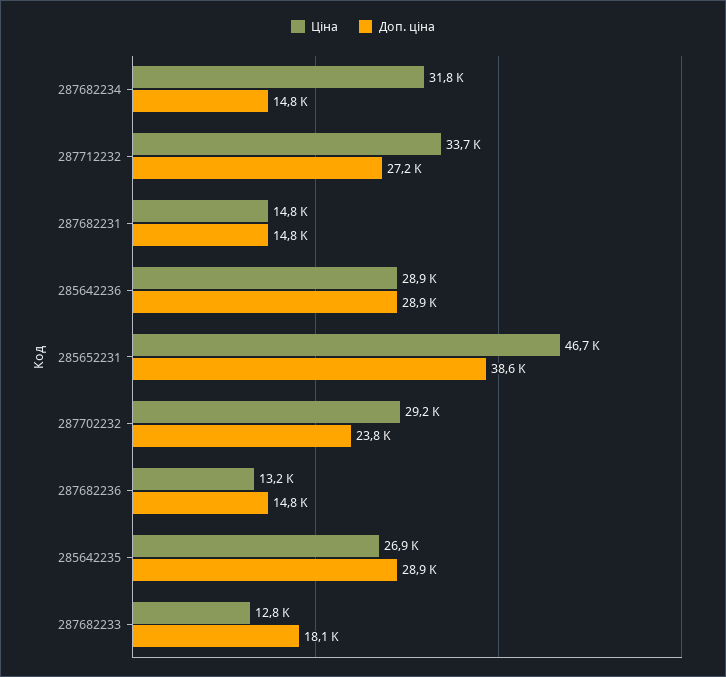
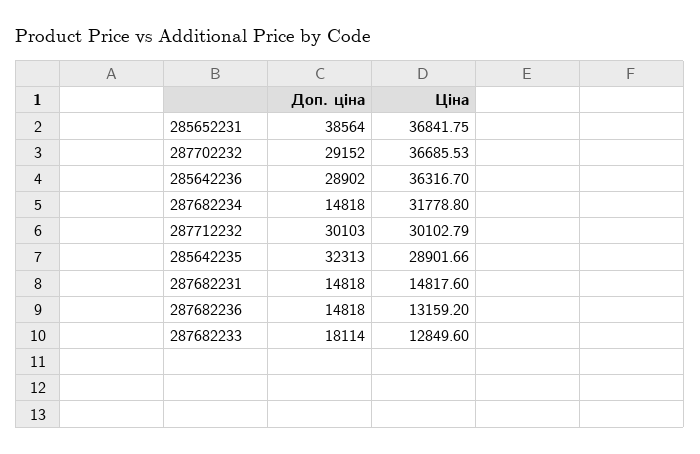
Ціна, 287712232: 33700 -> 30102.79
Доп. ціна, 287712232: 27200 -> 30103
Ціна, 285642236: 28900 -> 36316.7
Ціна, 285652231: 46700 -> 36841.75
Ціна, 287702232: 29200 -> 36685.53
Доп. ціна, 287702232: 23800 -> 29152
Ціна, 285642235: 26900 -> 28901.66
Доп. ціна, 285642235: 28900 -> 32313

